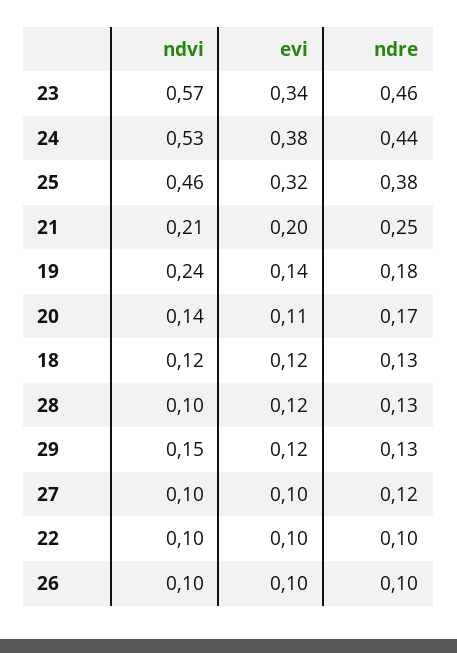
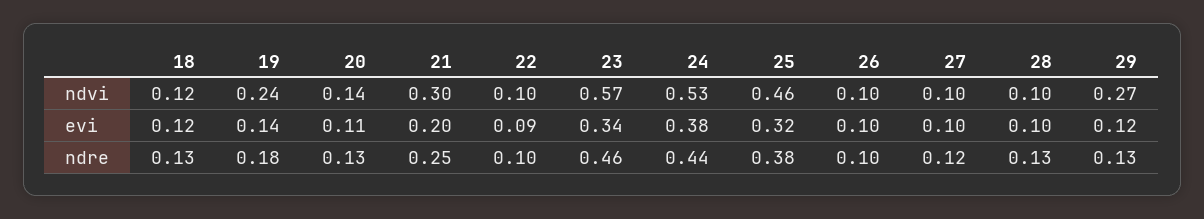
ndvi, 21: 0.21 -> 0.3
ndre, 20: 0.17 -> 0.13
evi, 28: 0.12 -> 0.1
ndvi, 29: 0.15 -> 0.27
evi, 22: 0.1 -> 0.09

